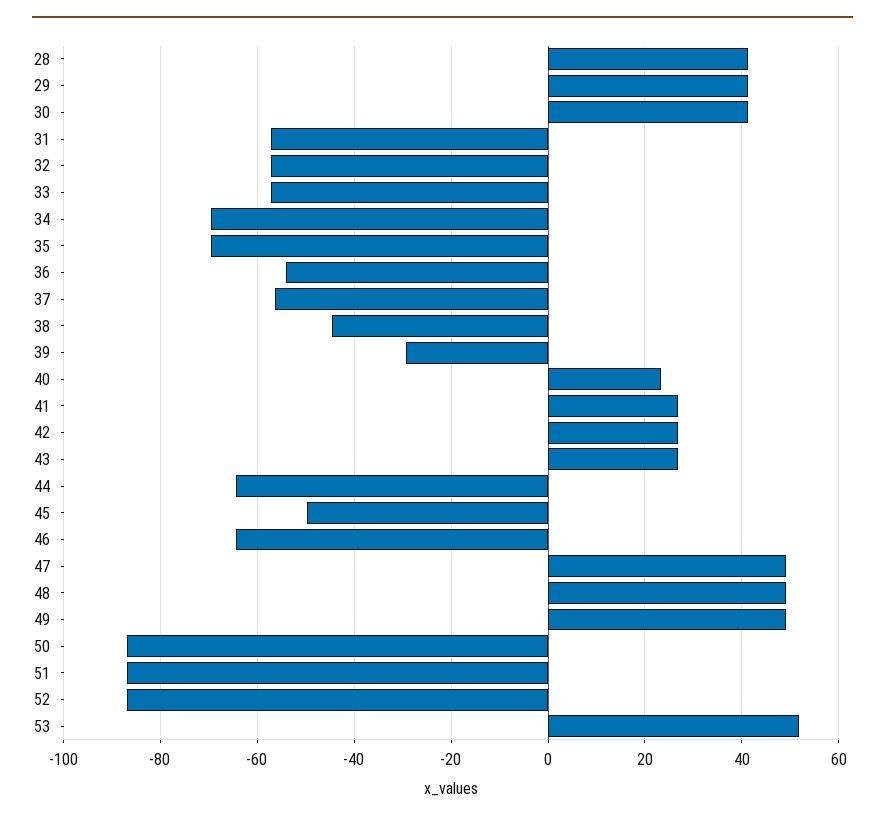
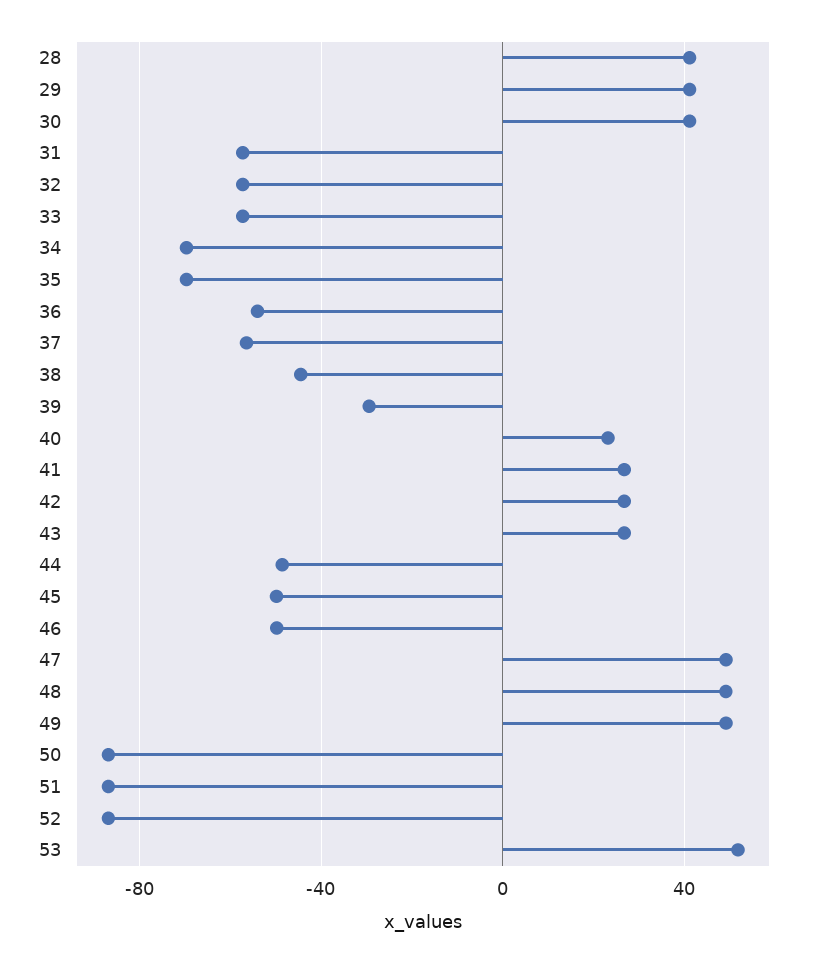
44: -64 -> -50
46: -64 -> -50

